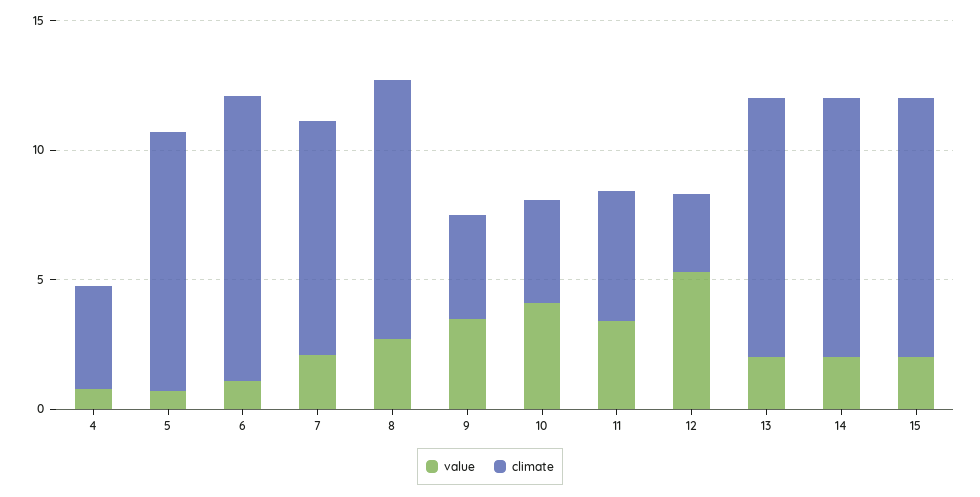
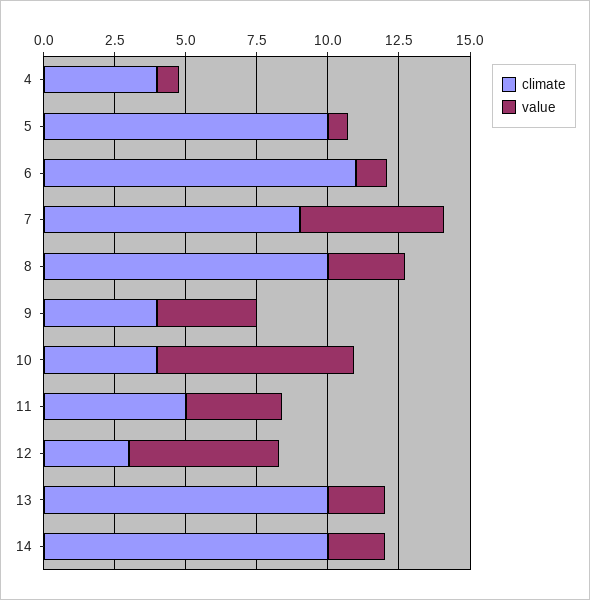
value, 7: 2 -> 5
value, 10: 4 -> 7
value, 15: 2 -> none
climate, 15: 10 -> none

